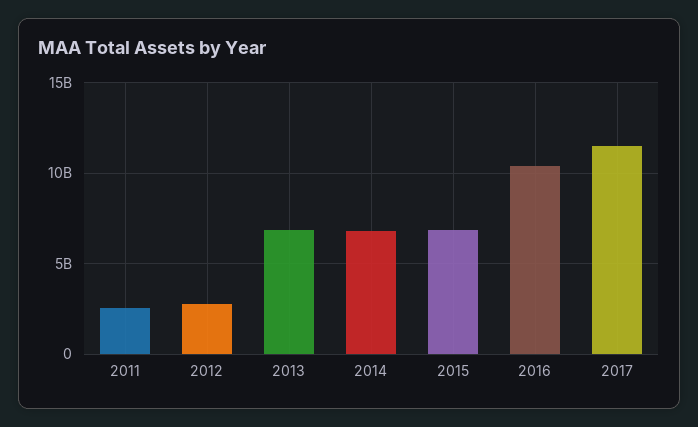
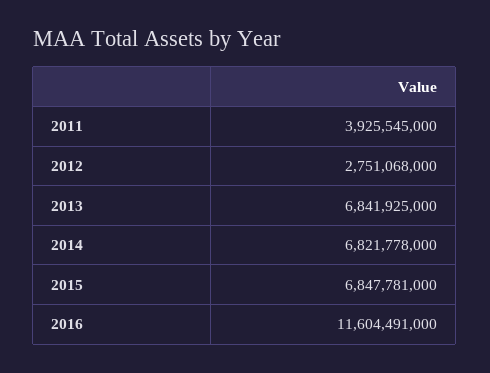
2011: 2500000000 -> 3925545000
2016: 10500000000 -> 11604491000
2017: 11500000000 -> none

